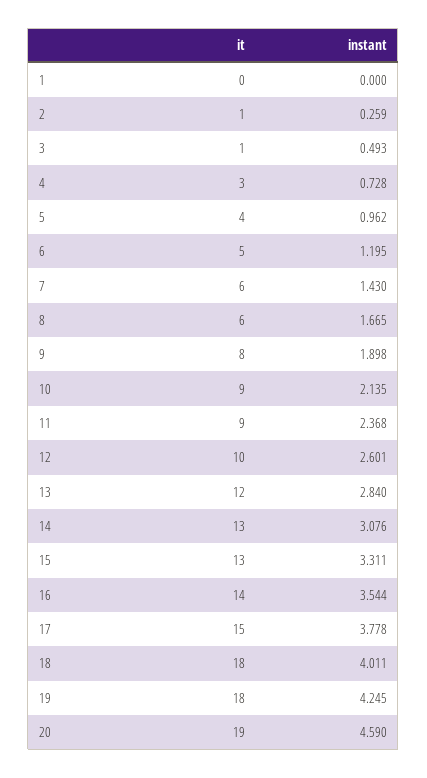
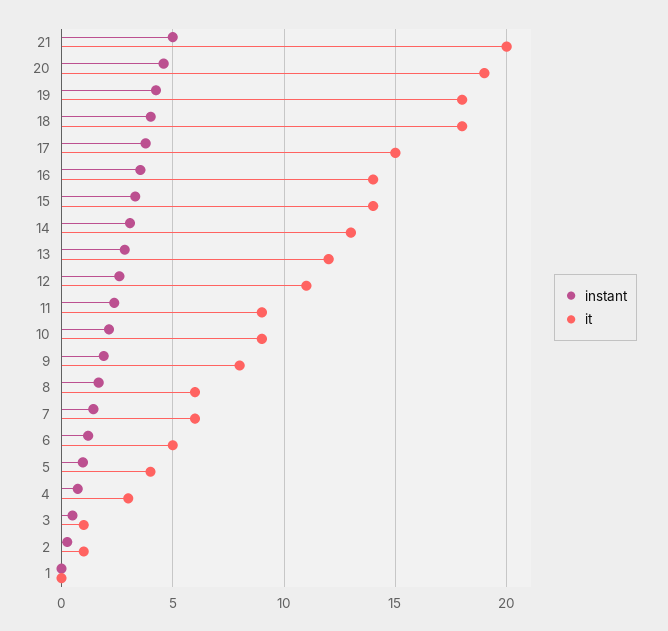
it, 12: 10 -> 11
it, 15: 13 -> 14
instant, 21: none -> 5
it, 21: none -> 20

